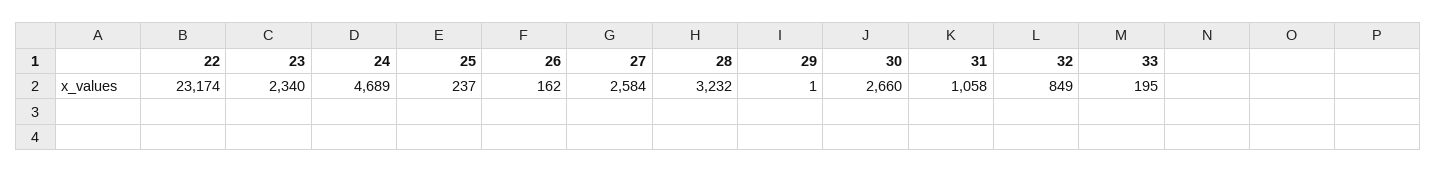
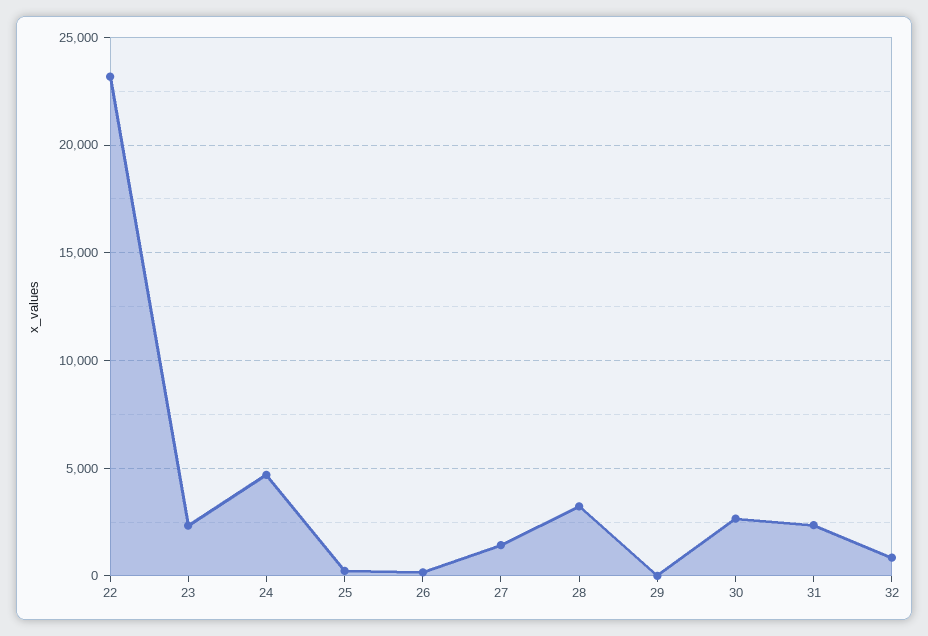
27: 2584 -> 1500
31: 1058 -> 2500
33: 195 -> none

